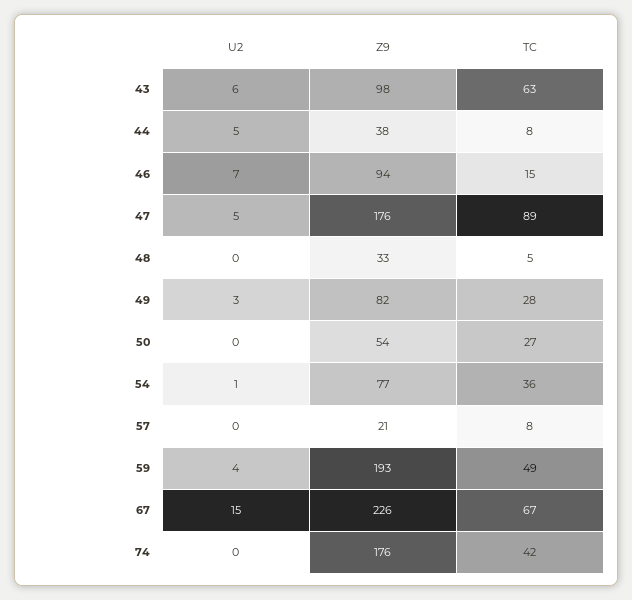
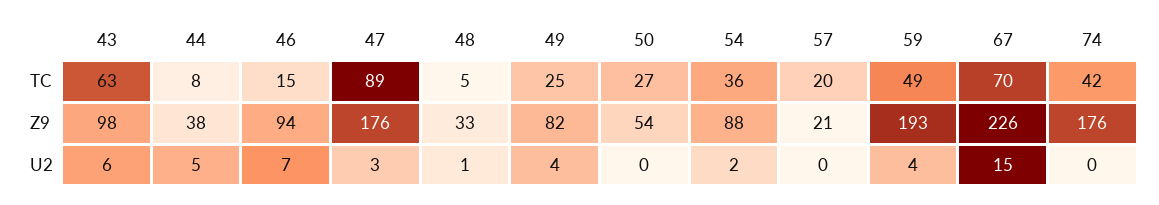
U2, 47: 5 -> 3
U2, 48: 0 -> 1
U2, 49: 3 -> 4
TC, 49: 28 -> 25
U2, 54: 1 -> 2
Z9, 54: 77 -> 88
TC, 57: 8 -> 20
TC, 67: 67 -> 70

